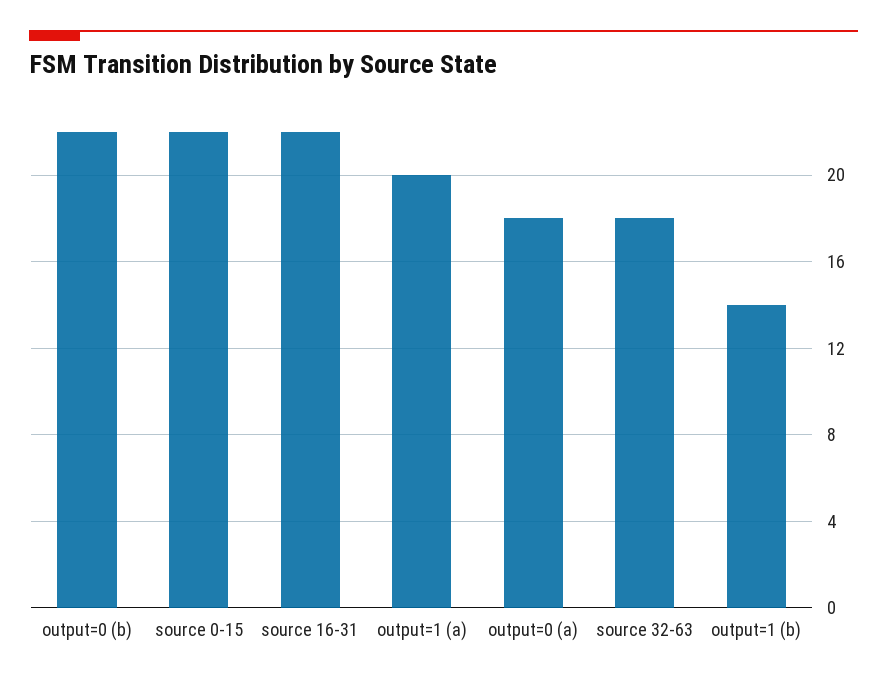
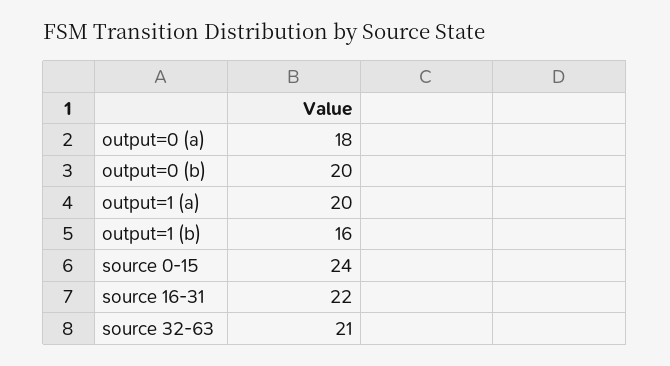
output=0 (b): 22 -> 20
source 0-15: 22 -> 24
source 32-63: 18 -> 21
output=1 (b): 14 -> 16

